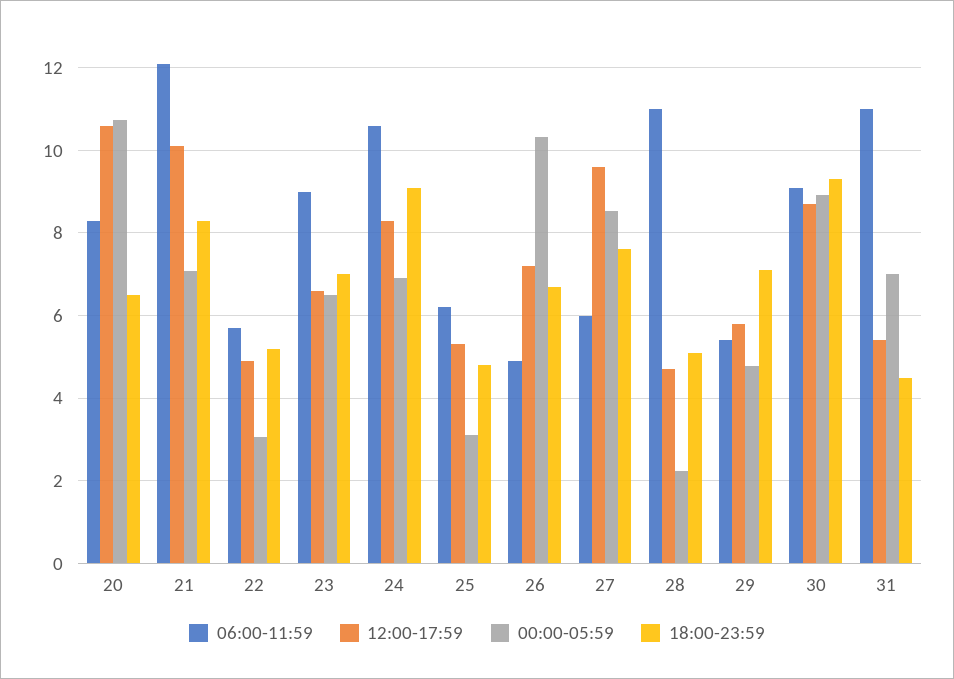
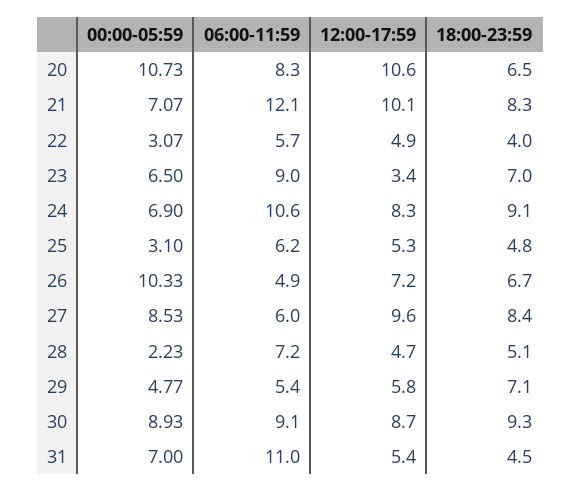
18:00-23:59, 22: 5.2 -> 4
12:00-17:59, 23: 6.6 -> 3.4
18:00-23:59, 27: 7.6 -> 8.4
06:00-11:59, 28: 11 -> 7.2

